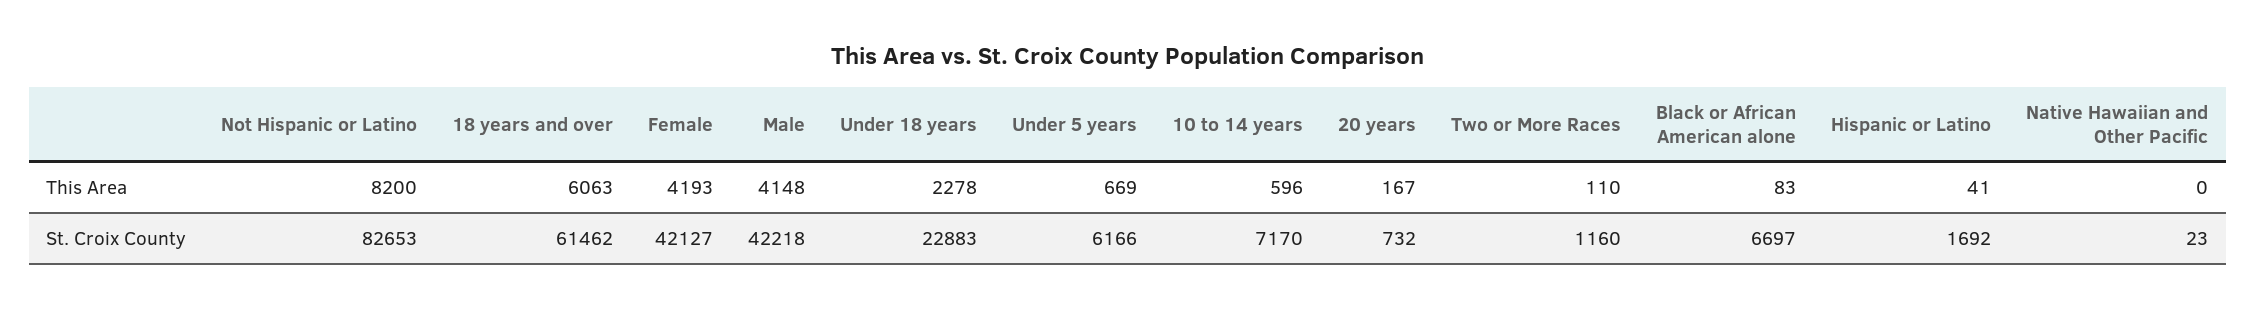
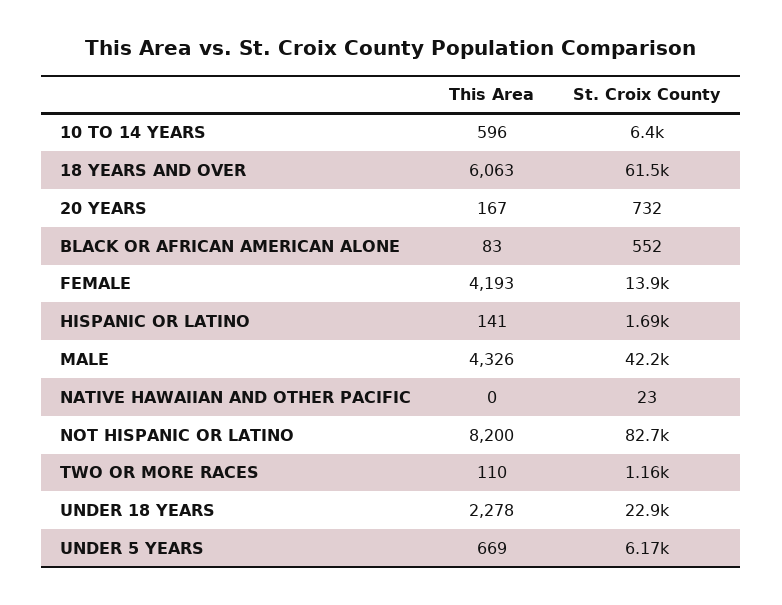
Male, This Area: 4148 -> 4326
Hispanic or Latino, This Area: 41 -> 141
Female, St. Croix County: 42127 -> 13900
10 to 14 years, St. Croix County: 7170 -> 6400
Black or African American alone, St. Croix County: 6697 -> 552

